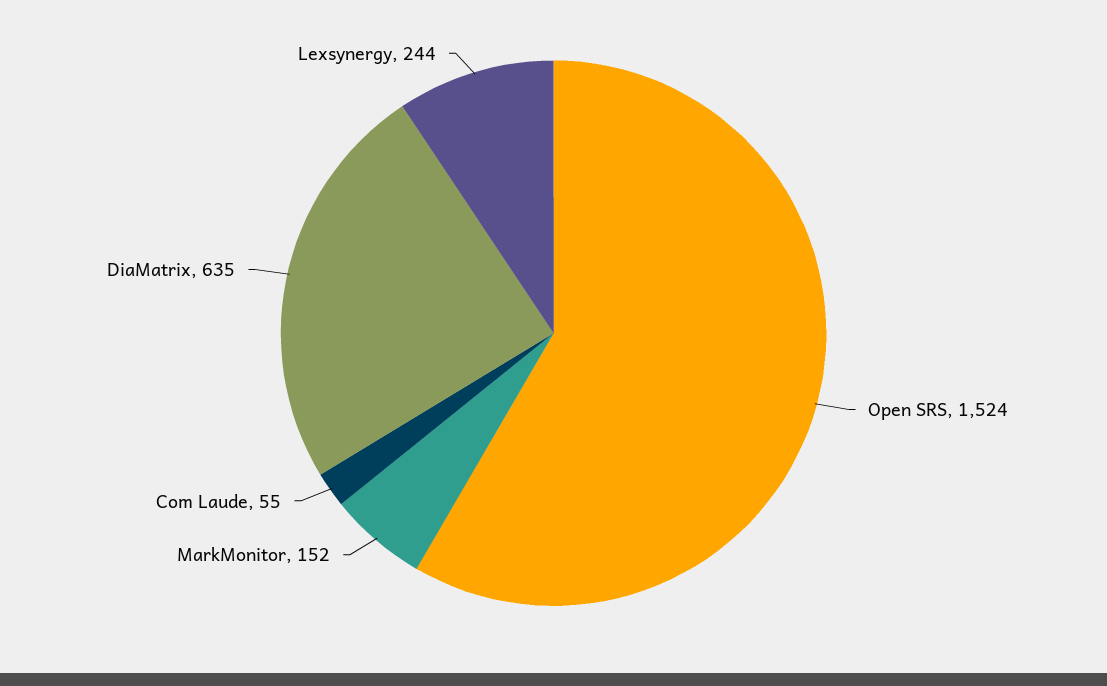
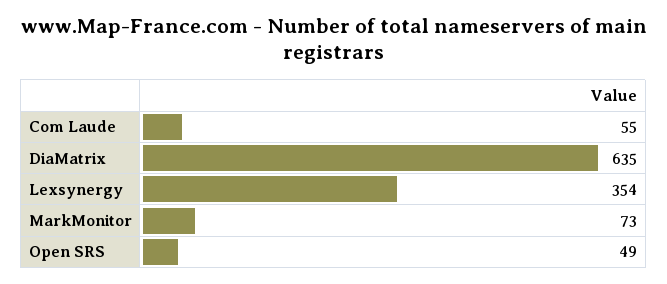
Open SRS: 1524 -> 49
MarkMonitor: 152 -> 73
Lexsynergy: 244 -> 354

